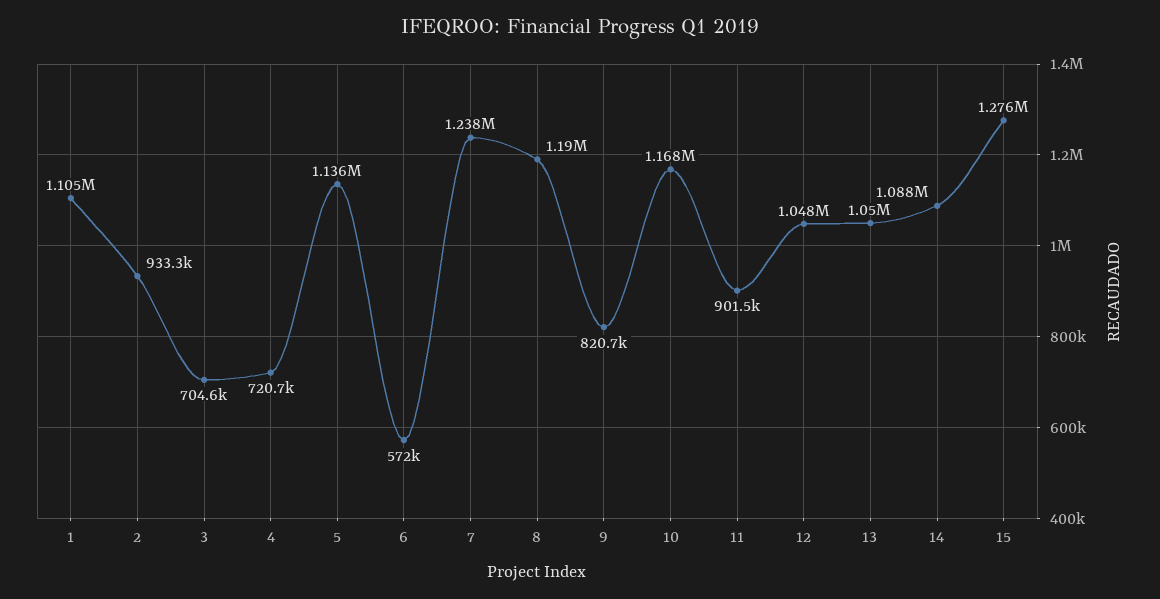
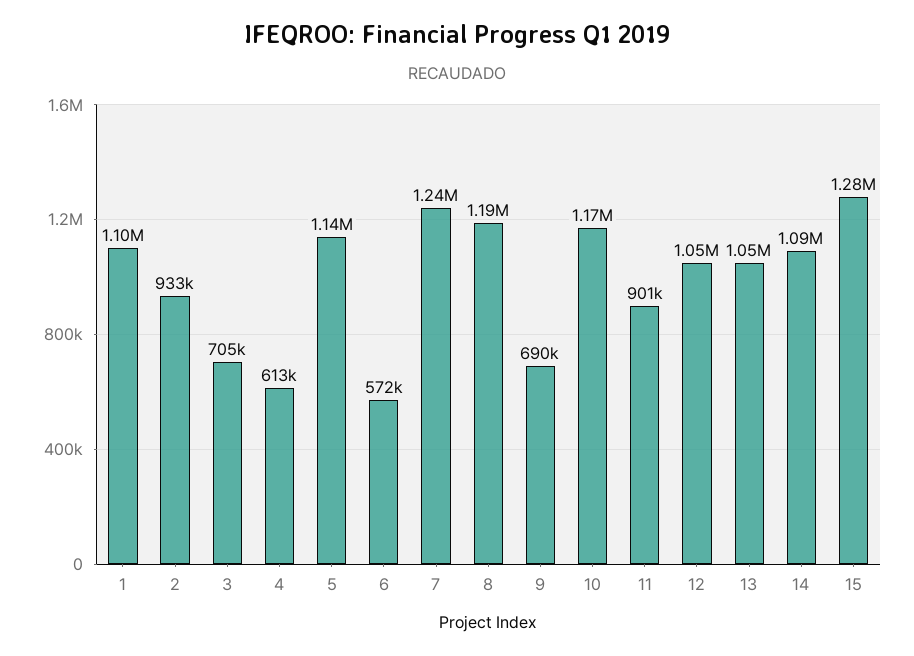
4: 720700 -> 613000
9: 820700 -> 690000

